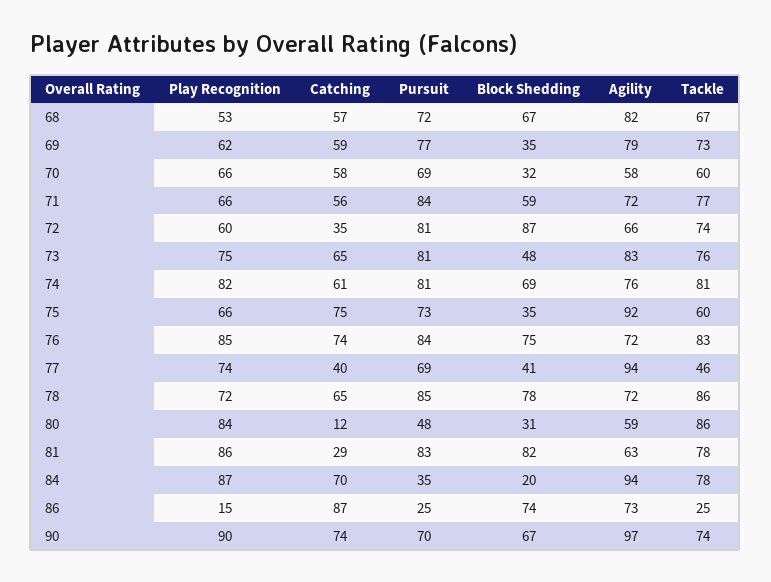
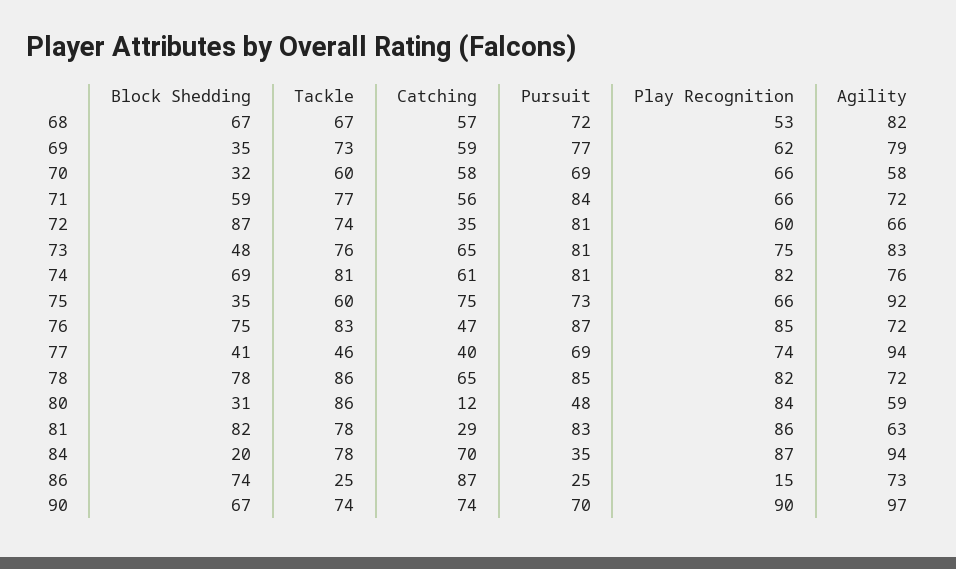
Catching, 76: 74 -> 47
Pursuit, 76: 84 -> 87
Play Recognition, 78: 72 -> 82

